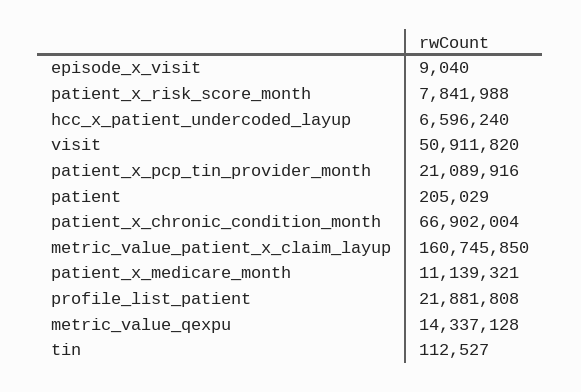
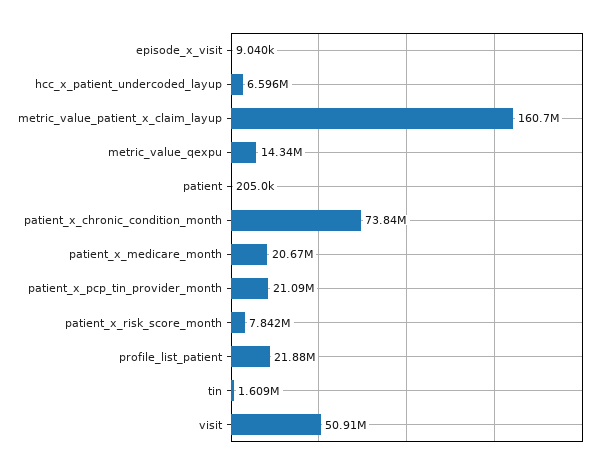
patient_x_chronic_condition_month: 66902004 -> 73840000
patient_x_medicare_month: 11139321 -> 20670000
tin: 112527 -> 1609000

